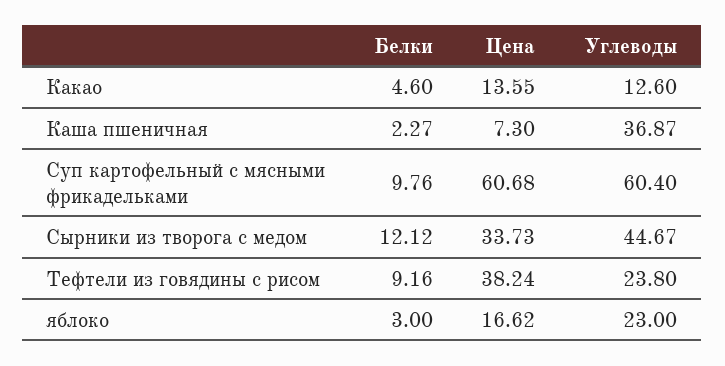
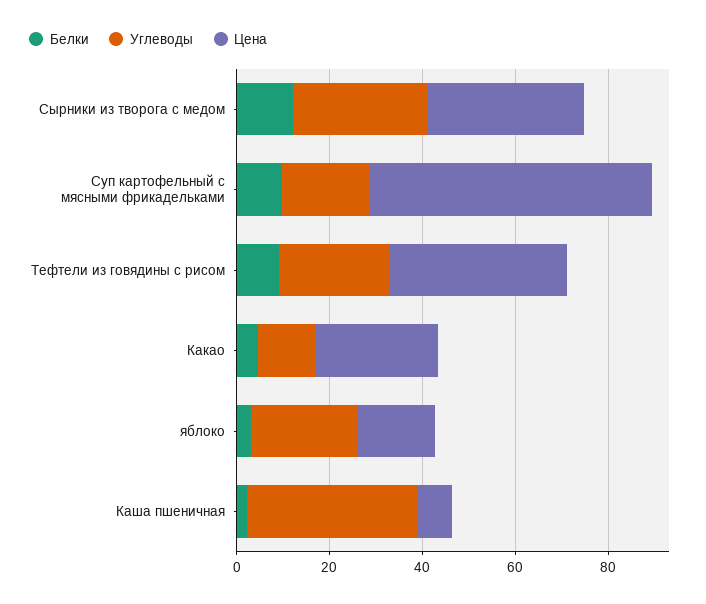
Цена, Какао: 13.55 -> 25
Углеводы, Суп картофельный с мясными фрикадельками: 60.4 -> 20
Углеводы, Сырники из творога с медом: 44.67 -> 30

